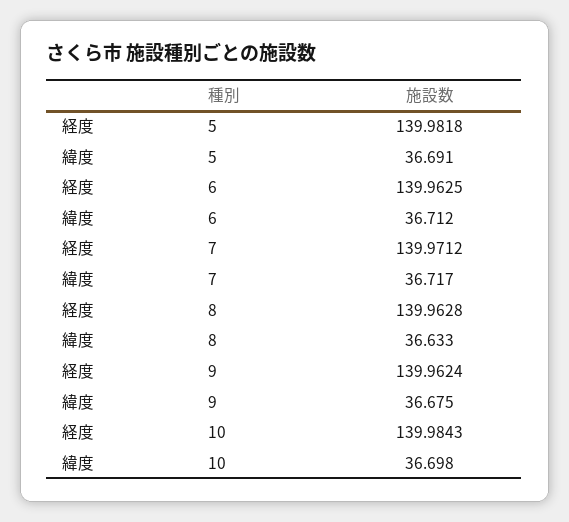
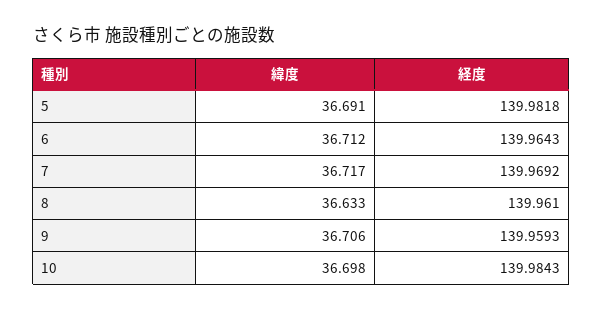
経度, 6: 139.9625 -> 139.9643
経度, 7: 139.9712 -> 139.9692
経度, 8: 139.9628 -> 139.961
経度, 9: 139.9624 -> 139.9593
緯度, 9: 36.675 -> 36.706

